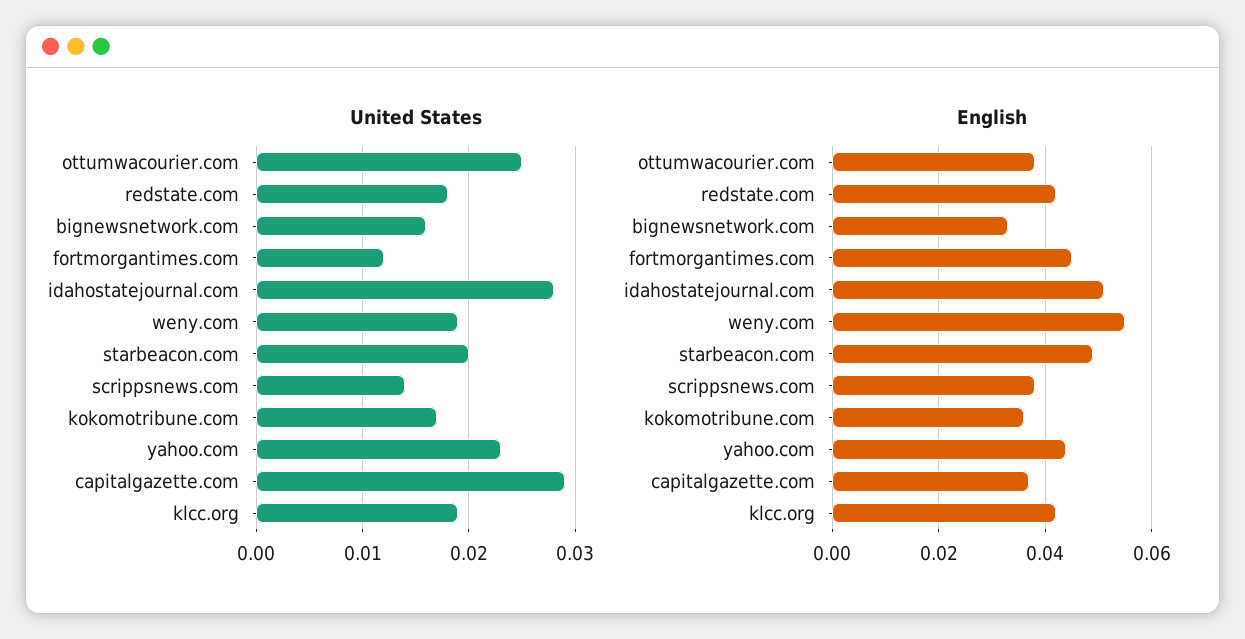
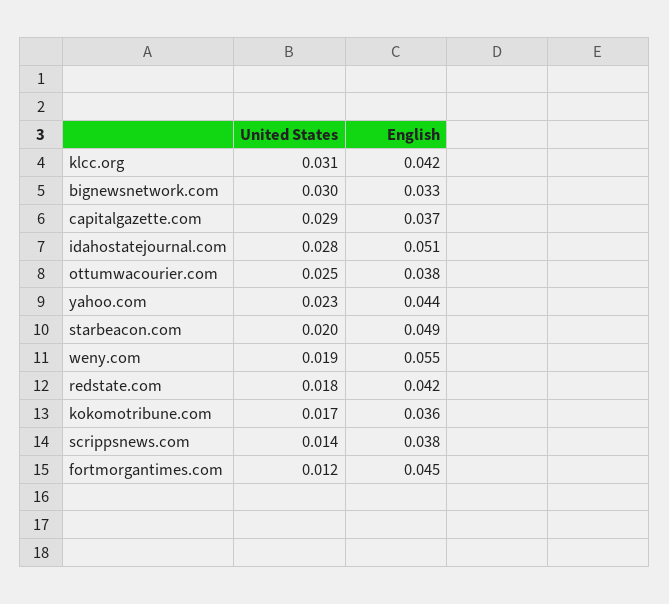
United States, bignewsnetwork.com: 0.016 -> 0.03
United States, klcc.org: 0.019 -> 0.031

